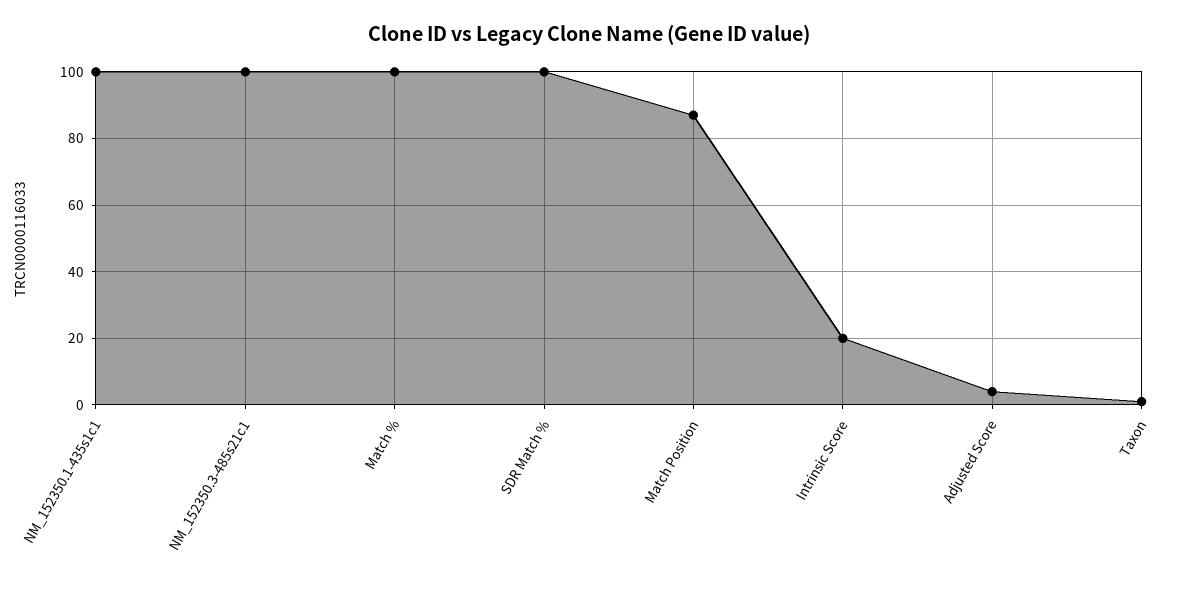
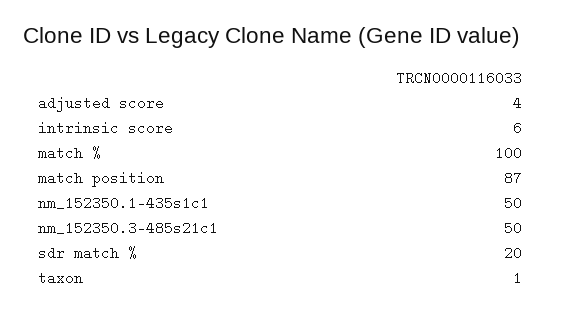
NM_152350.1-435s1c1: 100 -> 50
NM_152350.3-485s21c1: 100 -> 50
SDR Match %: 100 -> 20
Intrinsic Score: 20 -> 6

